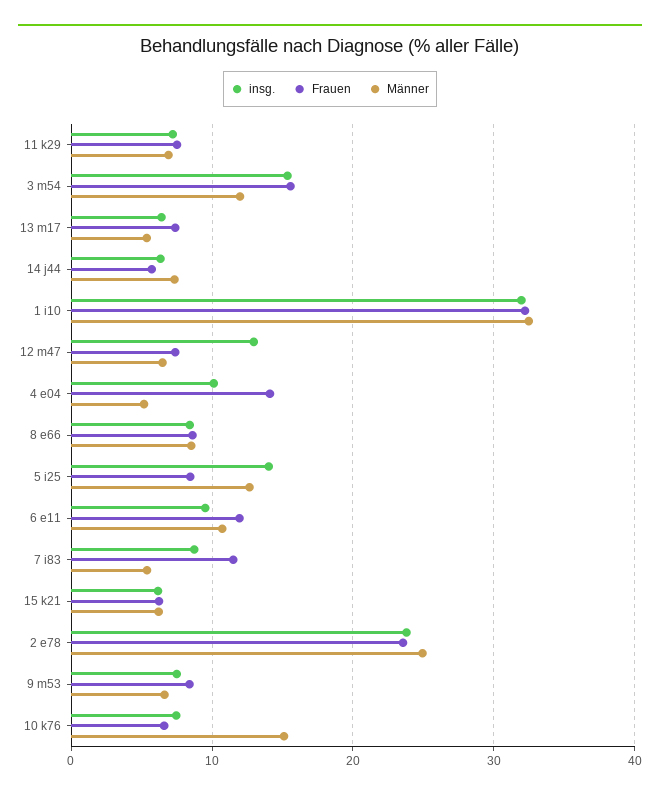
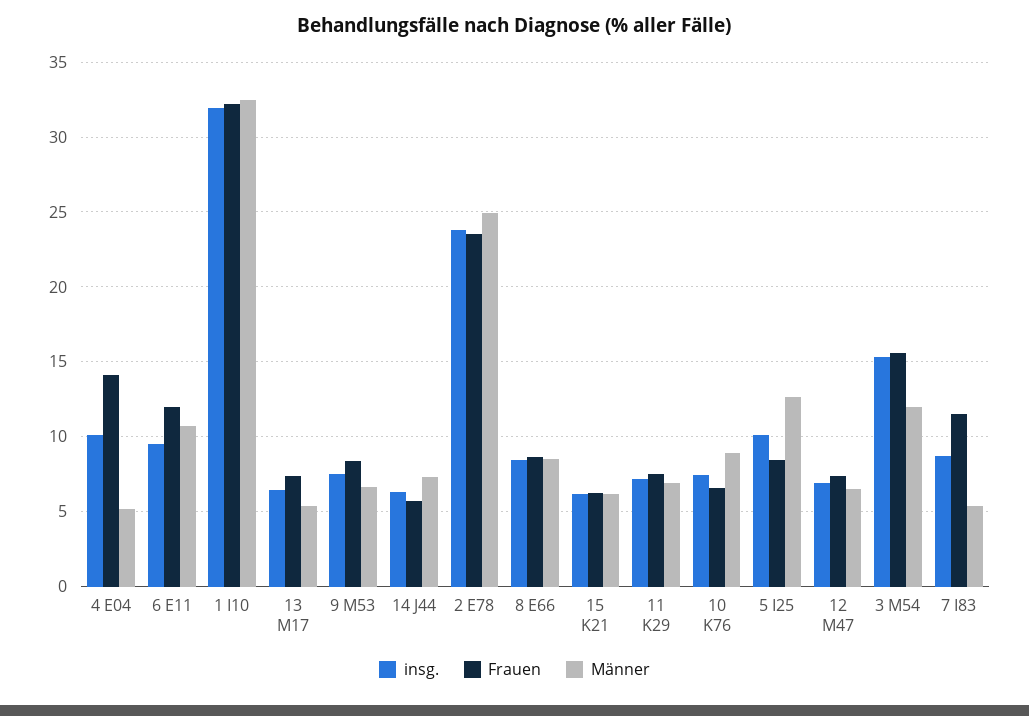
insg., 12 m47: 13 -> 7
insg., 5 i25: 14 -> 10
Männer, 10 k76: 15 -> 9

